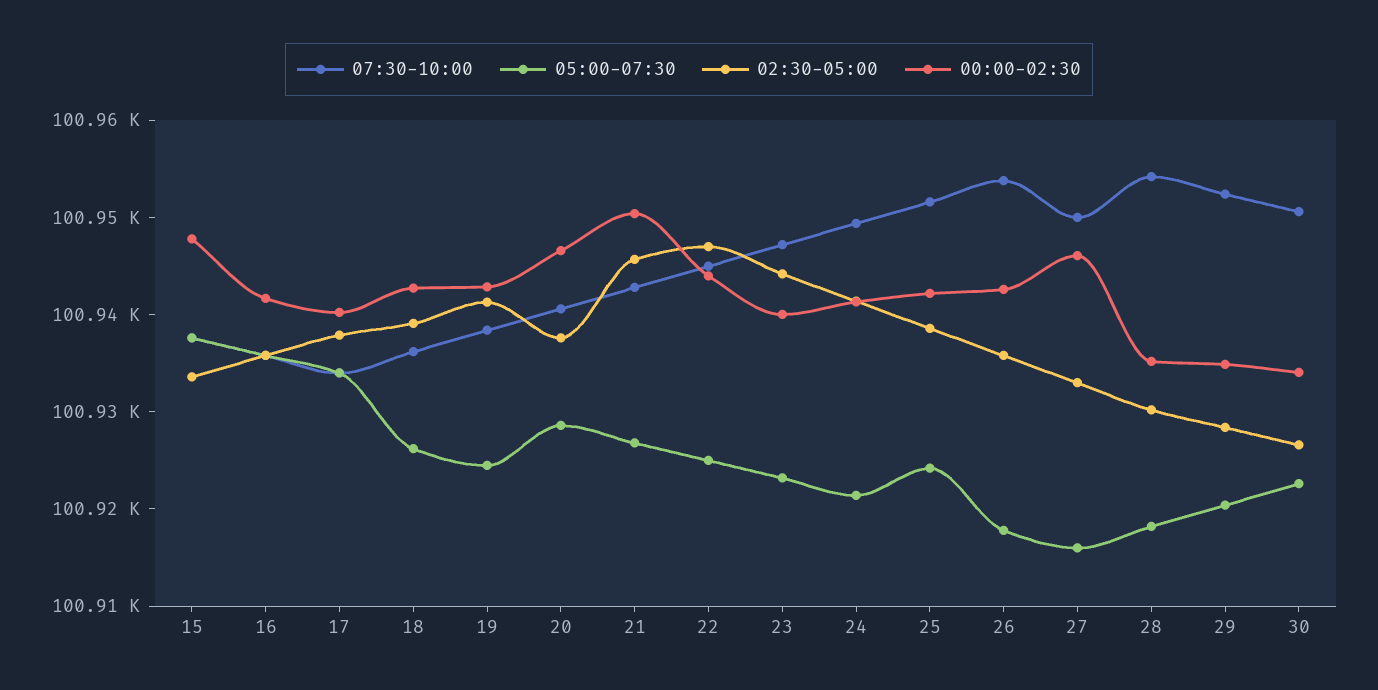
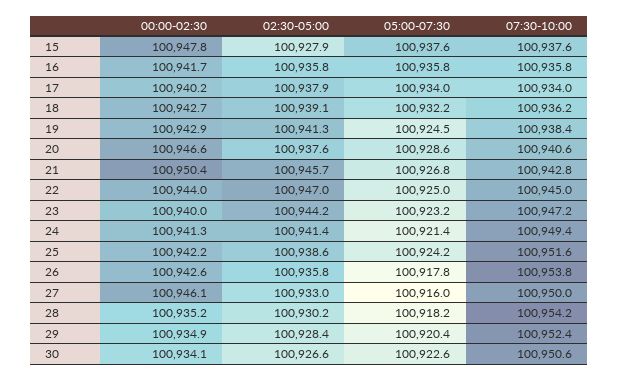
02:30-05:00, 15: 100934 -> 100927.9
05:00-07:30, 18: 100926 -> 100932.2

